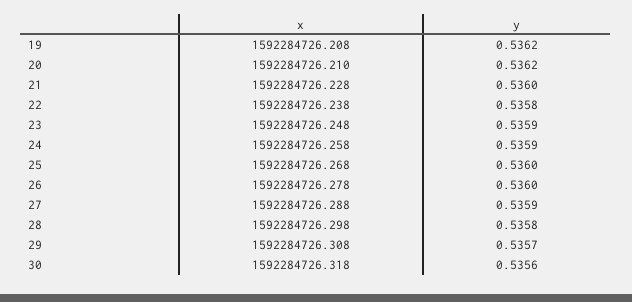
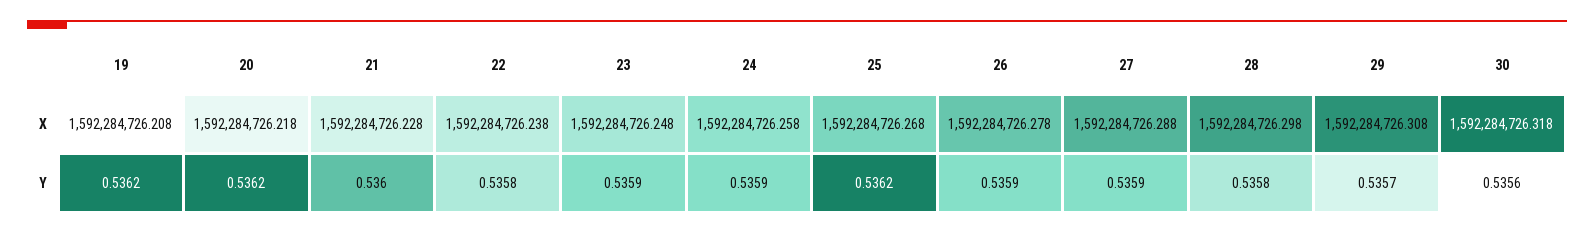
x, 20: 1592284726.21 -> 1592284726.218
y, 25: 0.536 -> 0.5362
y, 26: 0.536 -> 0.5359

